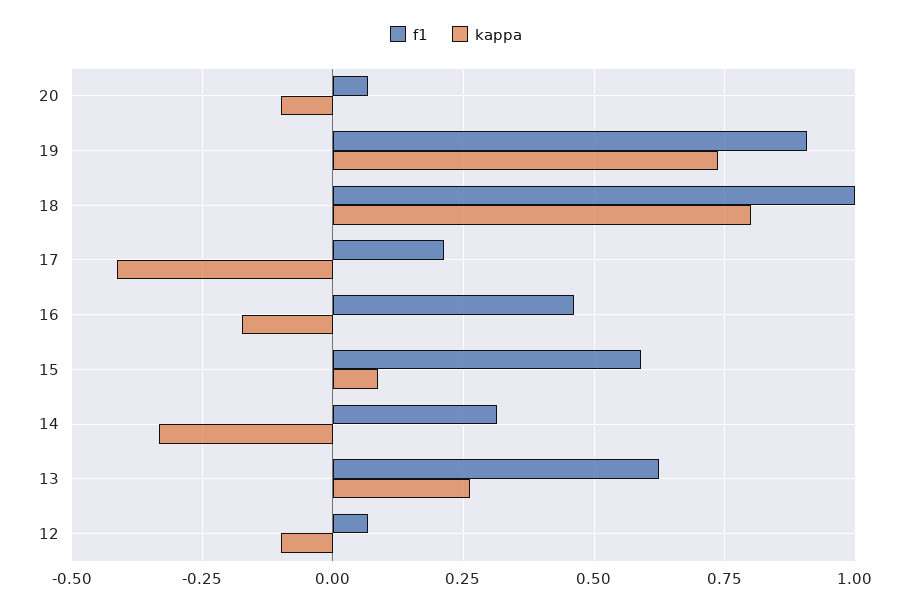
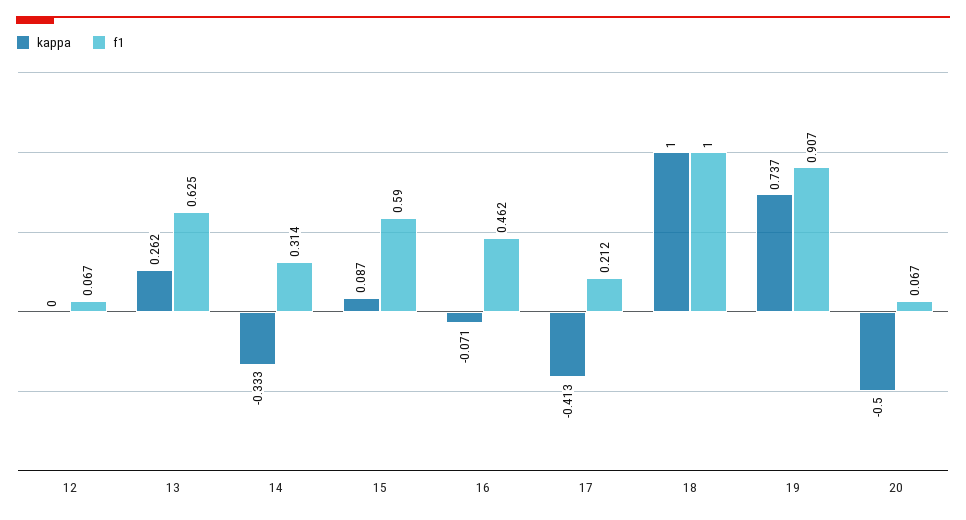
kappa, 20: -0.1 -> -0.5
kappa, 18: 0.8 -> 1
kappa, 16: -0.175 -> -0.071
kappa, 12: -0.1 -> 0

